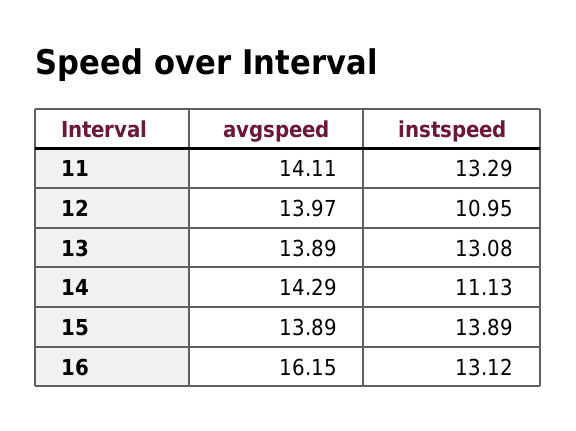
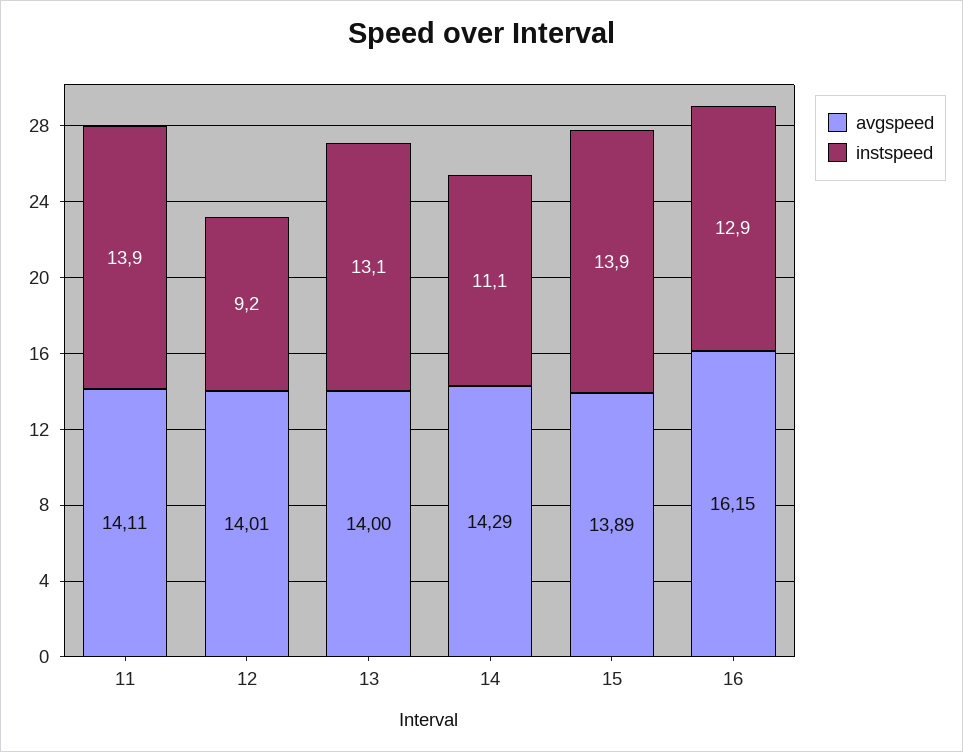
instspeed, 11: 13.29 -> 13.9
avgspeed, 12: 13.97 -> 14.01
instspeed, 12: 10.95 -> 9.2
avgspeed, 13: 13.89 -> 14
instspeed, 16: 13.12 -> 12.9

